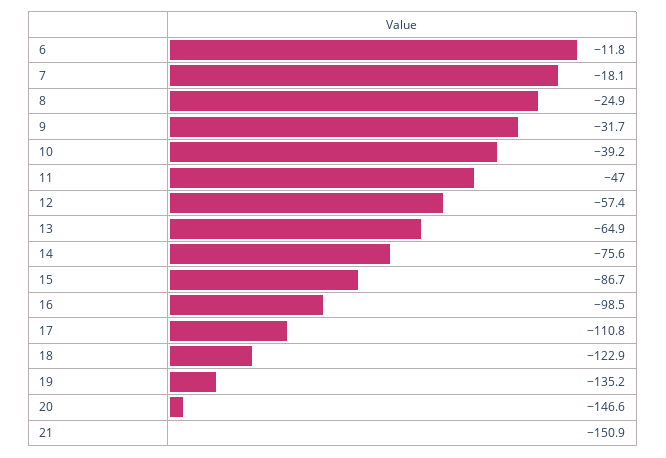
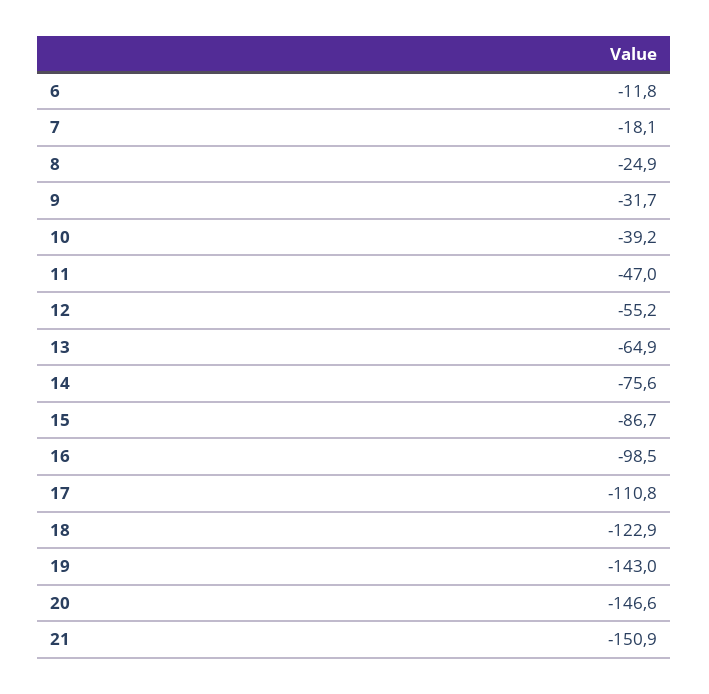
12: -57.4 -> -55.2
19: -135.2 -> -143

